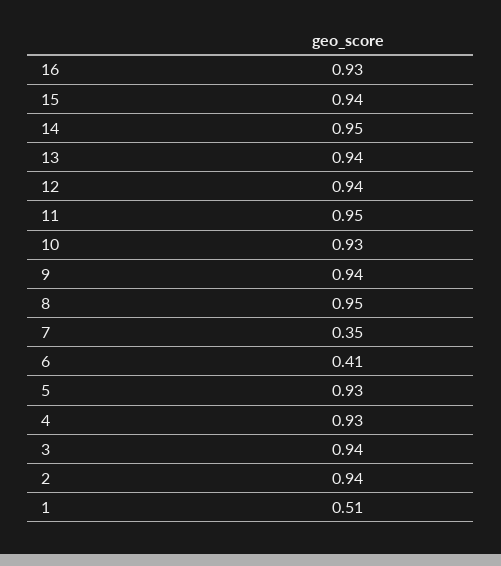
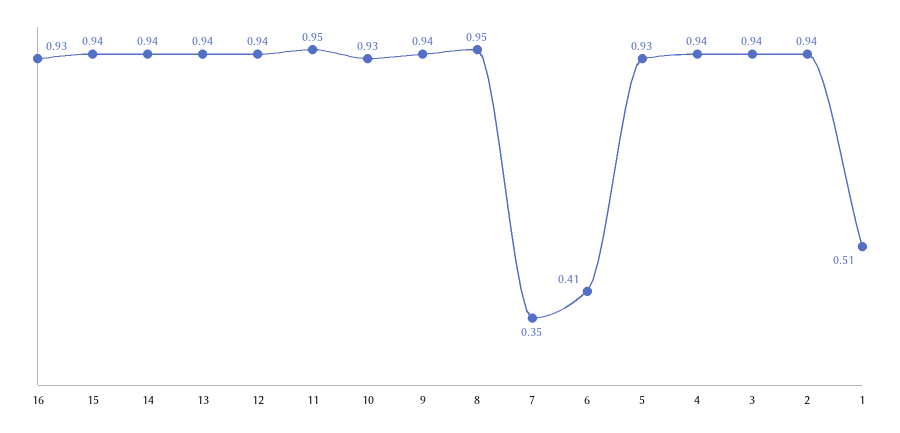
14: 0.95 -> 0.94
4: 0.93 -> 0.94

